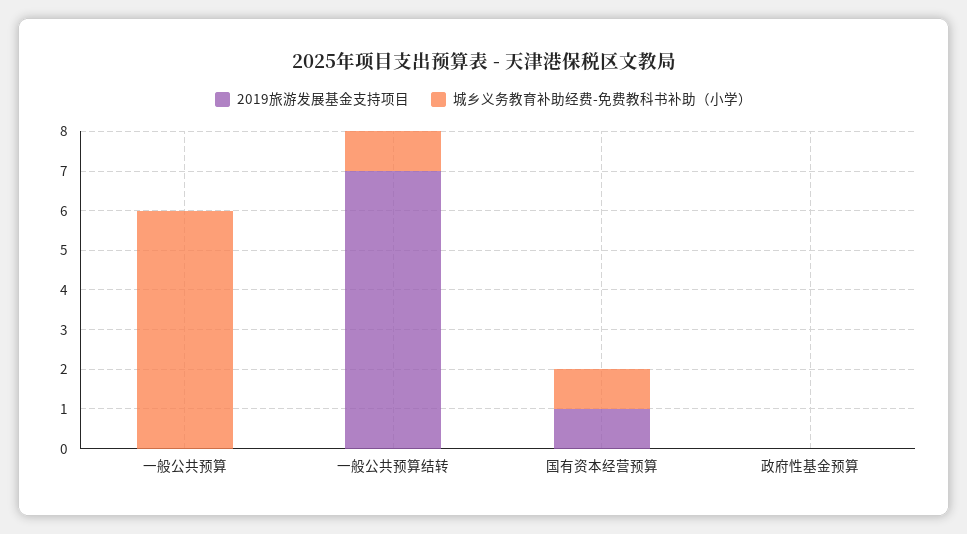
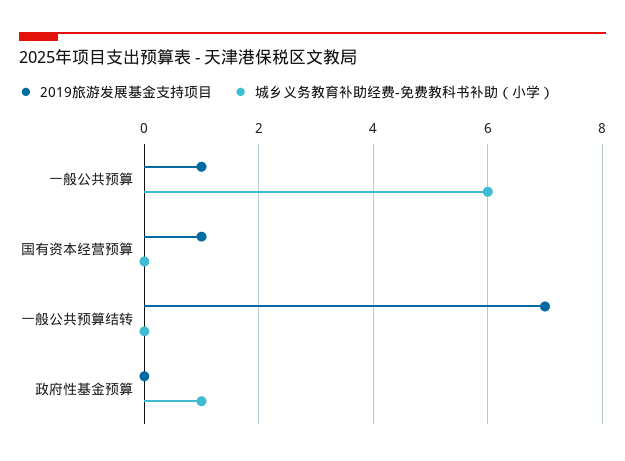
2019旅游发展基金支持项目, 一般公共预算: 0 -> 1
城乡义务教育补助经费-免费教科书补助（小学）, 一般公共预算结转: 1 -> 0
城乡义务教育补助经费-免费教科书补助（小学）, 国有资本经营预算: 1 -> 0
城乡义务教育补助经费-免费教科书补助（小学）, 政府性基金预算: 0 -> 1

